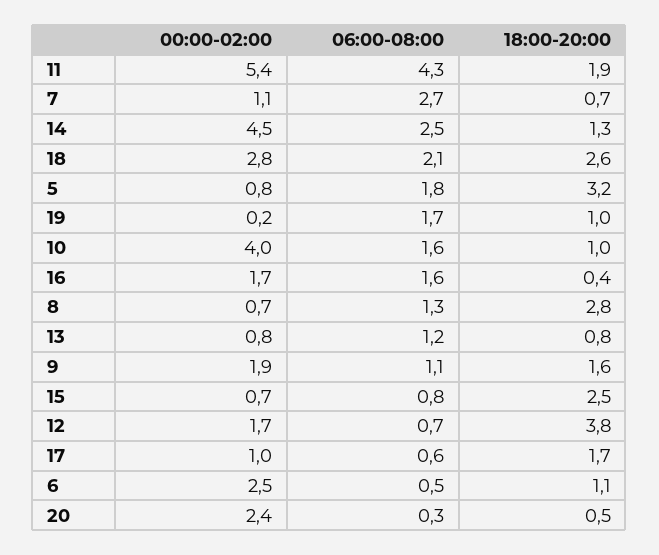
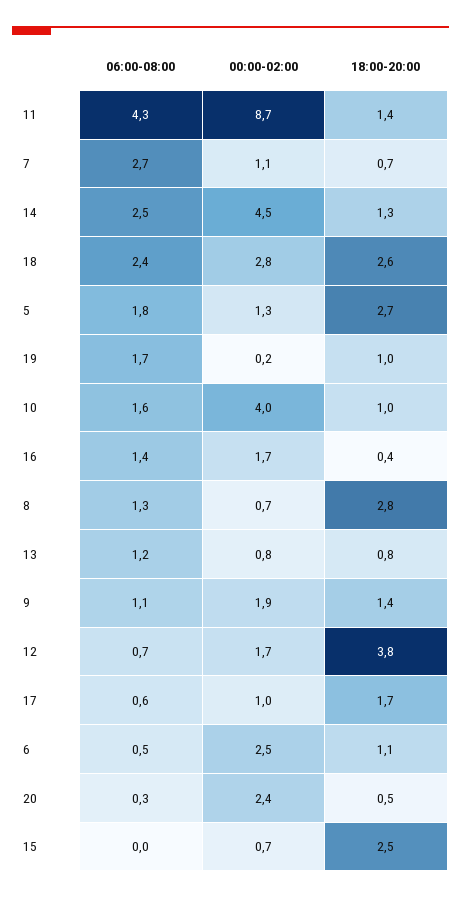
00:00-02:00, 11: 5.4 -> 8.7
18:00-20:00, 11: 1.9 -> 1.4
06:00-08:00, 18: 2.1 -> 2.4
00:00-02:00, 5: 0.8 -> 1.3
18:00-20:00, 5: 3.2 -> 2.7
06:00-08:00, 16: 1.6 -> 1.4
18:00-20:00, 9: 1.6 -> 1.4
06:00-08:00, 15: 0.8 -> 0

